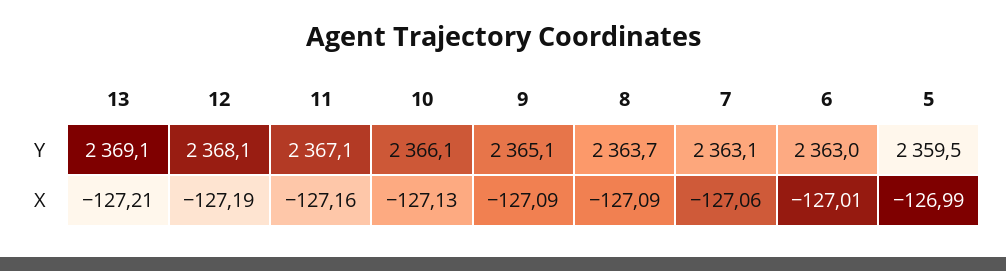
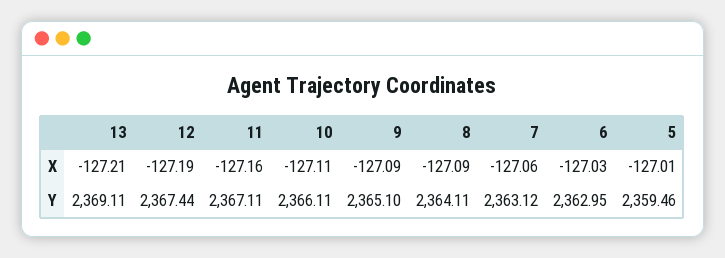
12, Y: 2368.1 -> 2367.44
8, Y: 2363.7 -> 2364.11
10, X: -127.13 -> -127.11
6, X: -127.01 -> -127.03
5, X: -126.99 -> -127.01

